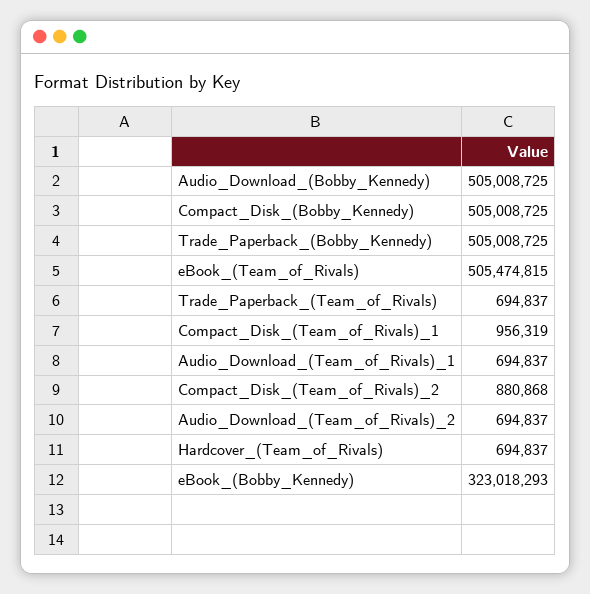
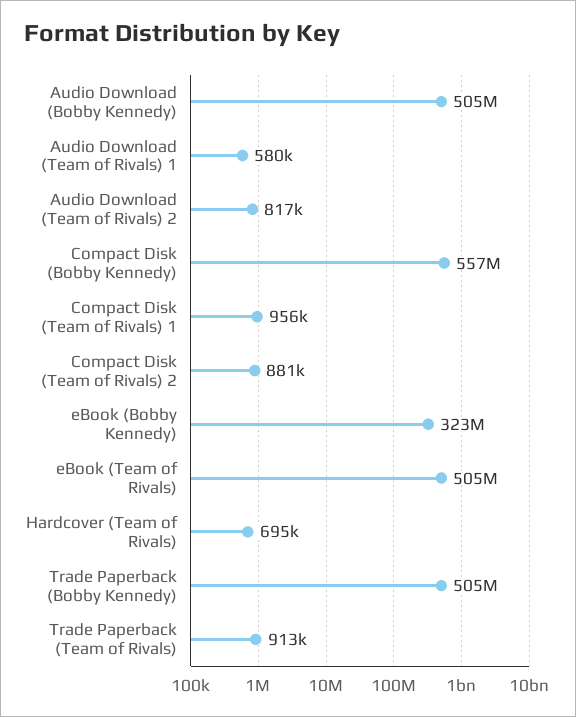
Compact_Disk_(Bobby_Kennedy): 505008725 -> 557000000
Trade_Paperback_(Team_of_Rivals): 694837 -> 913000
Audio_Download_(Team_of_Rivals)_1: 694837 -> 580000
Audio_Download_(Team_of_Rivals)_2: 694837 -> 817000

